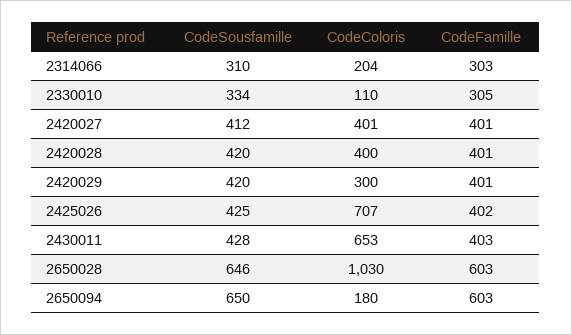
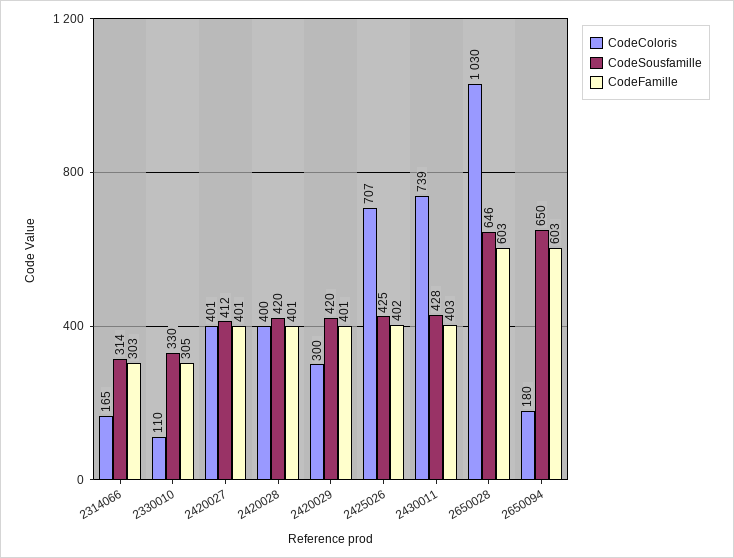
CodeSousfamille, 2314066: 310 -> 314
CodeColoris, 2314066: 204 -> 165
CodeSousfamille, 2330010: 334 -> 330
CodeColoris, 2430011: 653 -> 739

